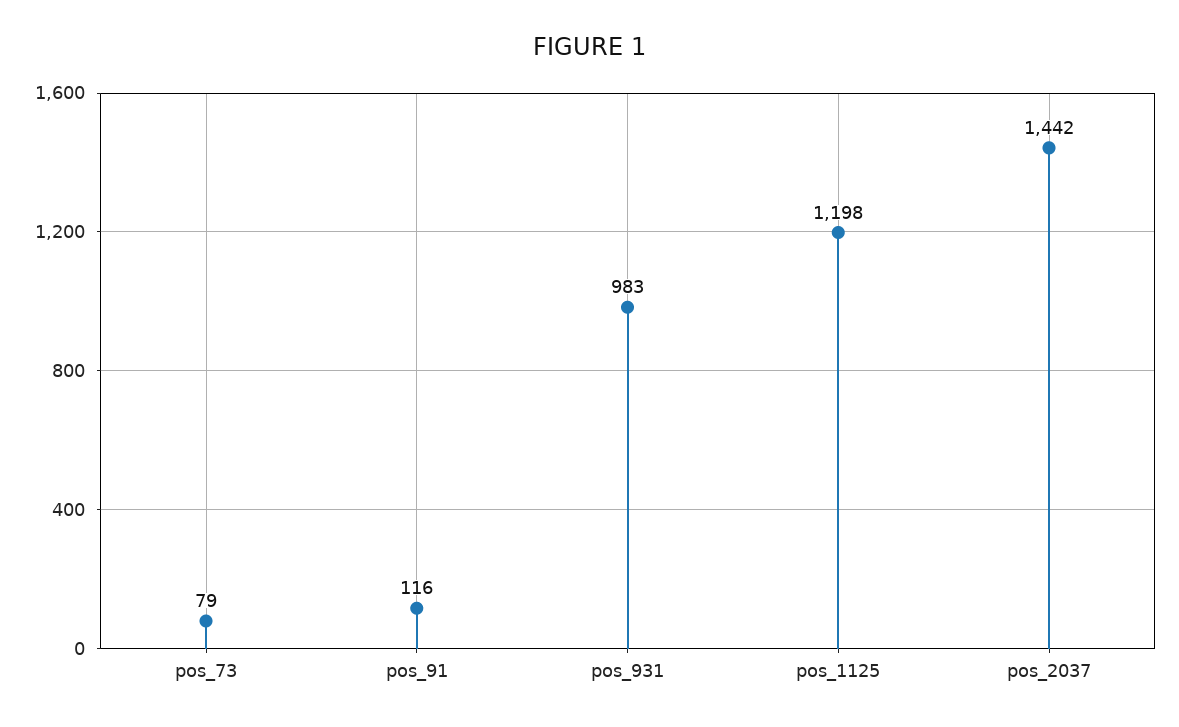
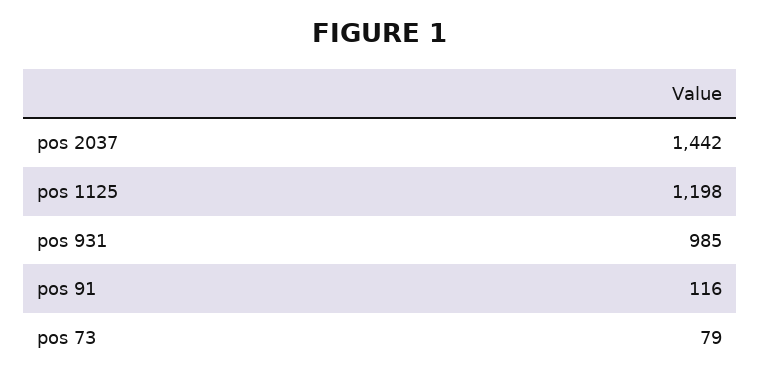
pos_931: 983 -> 985

